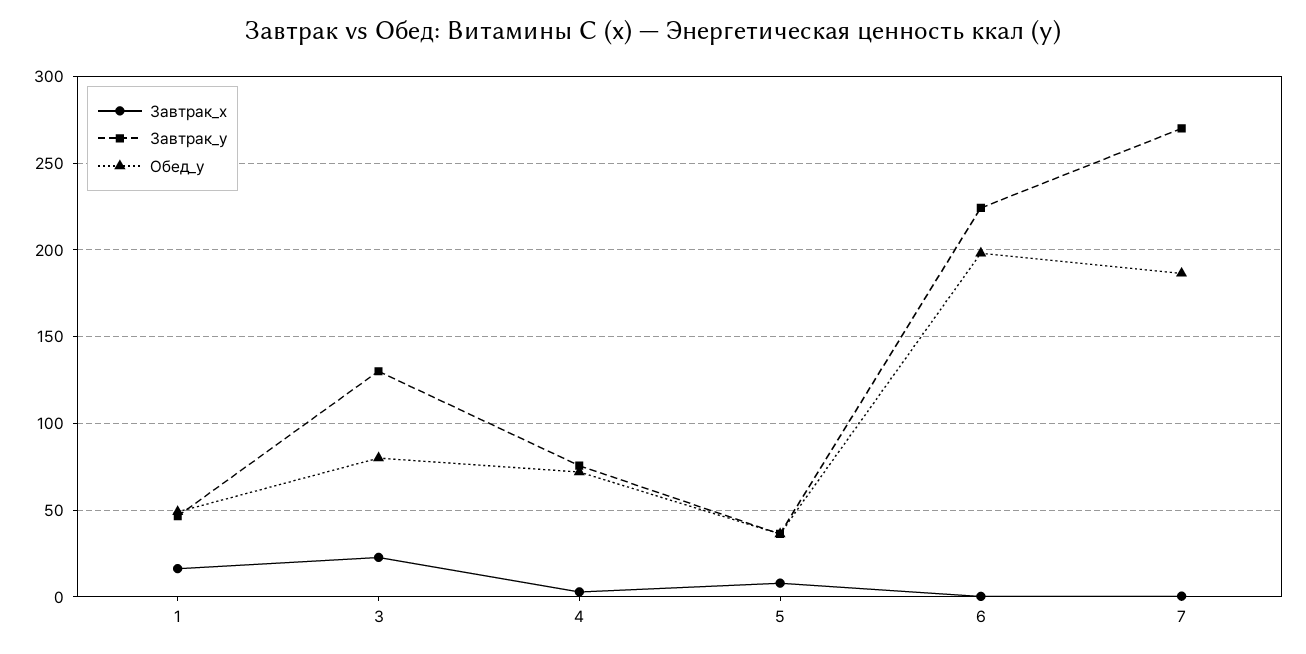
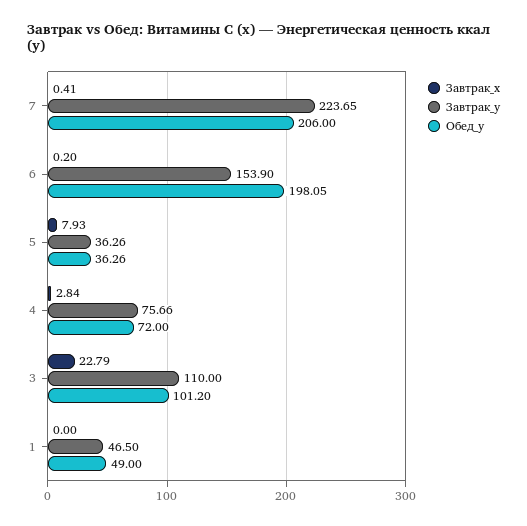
Завтрак_x, 1: 15 -> 0
Завтрак_y, 3: 130 -> 110
Обед_y, 3: 80 -> 101.2
Завтрак_y, 6: 225 -> 153.9
Завтрак_y, 7: 270 -> 223.65
Обед_y, 7: 185 -> 206

